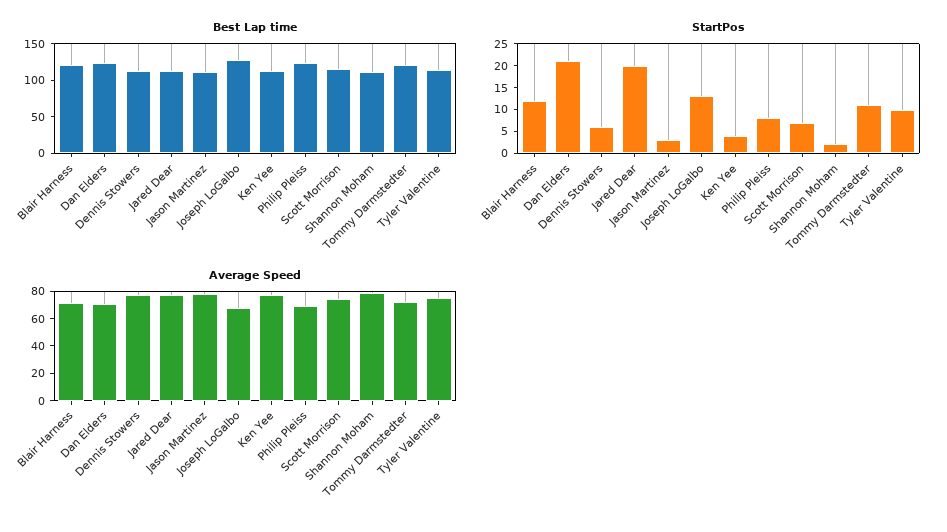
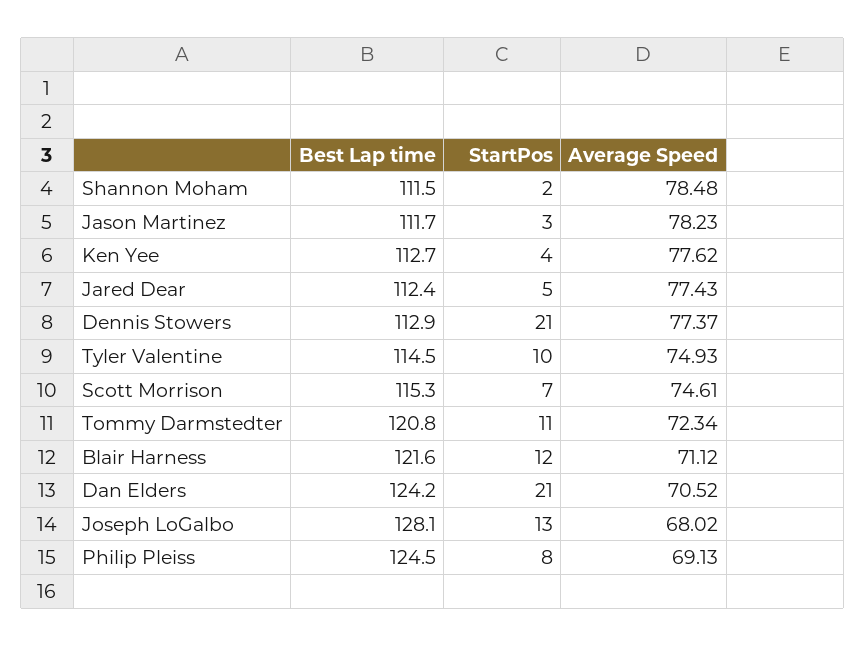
StartPos, Dennis Stowers: 5 -> 21
StartPos, Jared Dear: 20 -> 5

